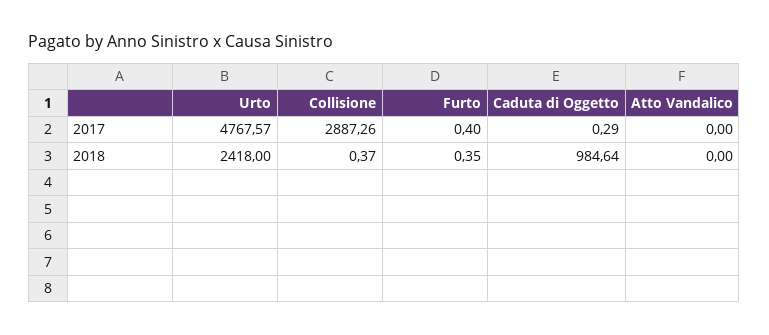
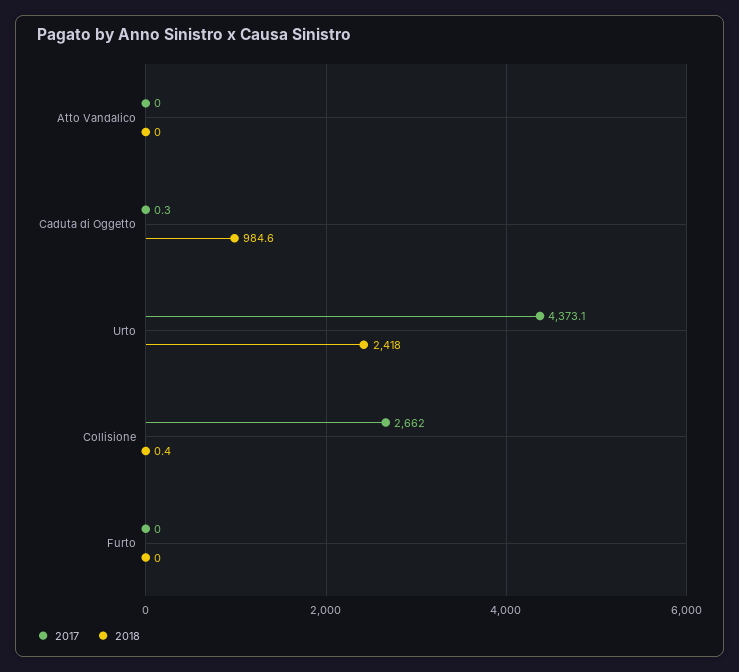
2017, Urto: 4767.57 -> 4373.1
2017, Collisione: 2887.26 -> 2662
2017, Furto: 0.4 -> 0
2018, Furto: 0.35 -> 0

